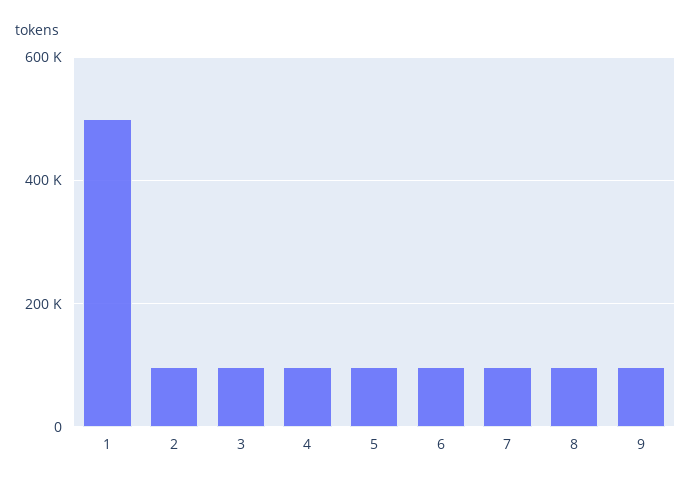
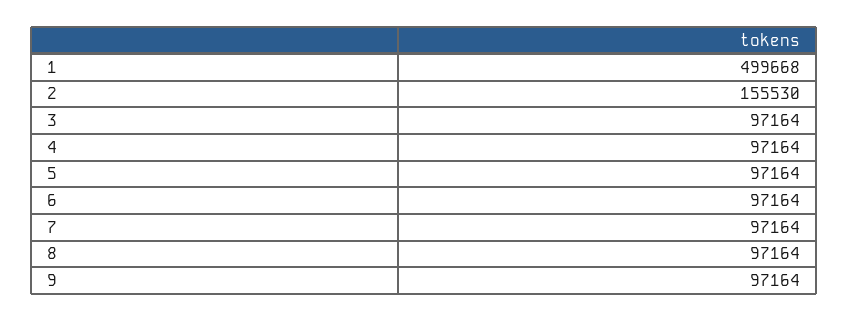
2: 100000 -> 155530

